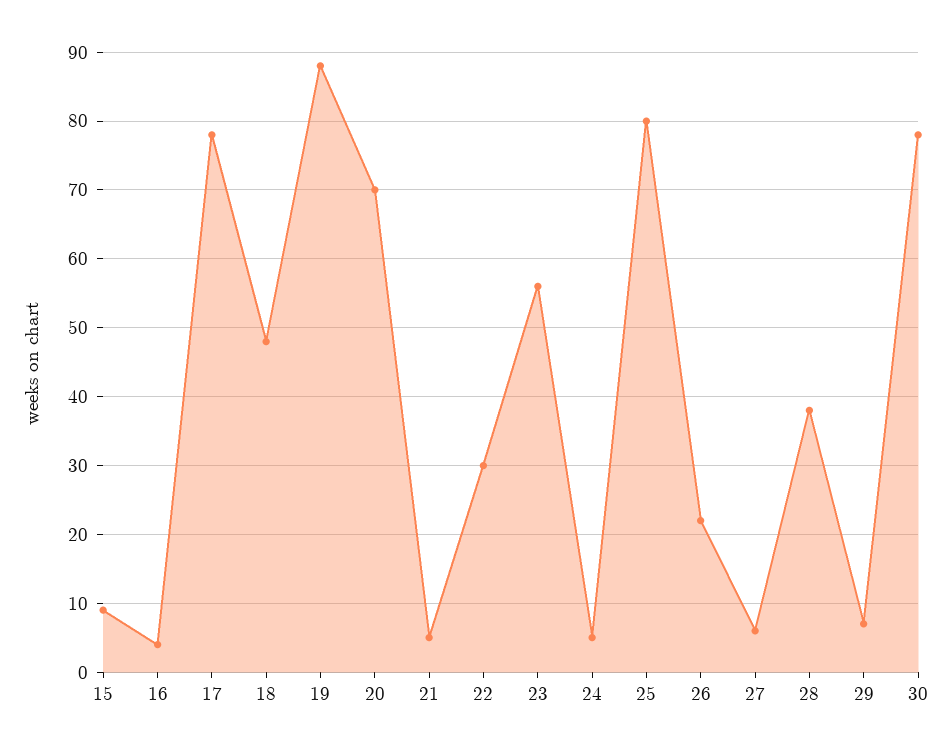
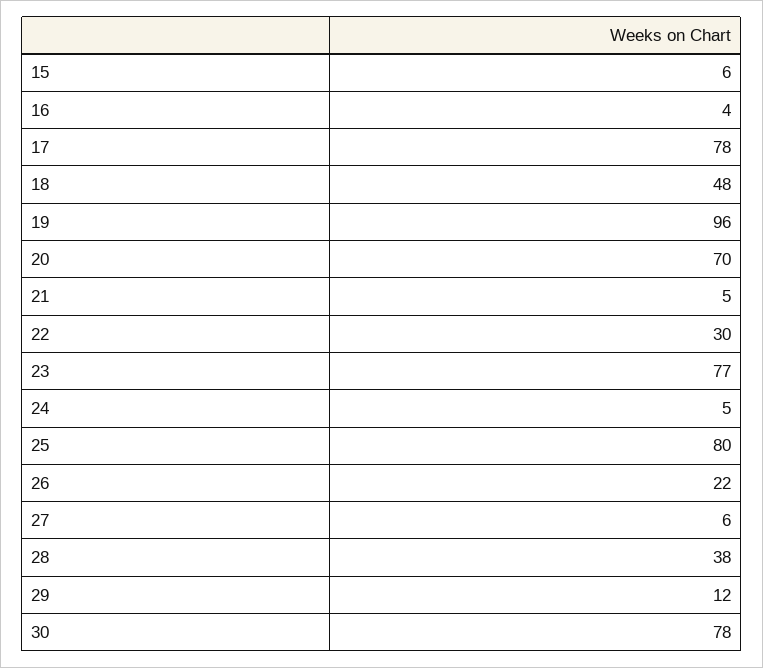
15: 9 -> 6
19: 88 -> 96
23: 56 -> 77
29: 7 -> 12

